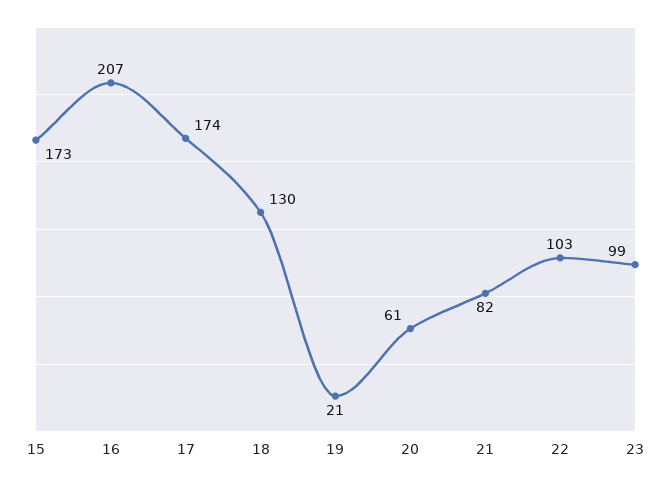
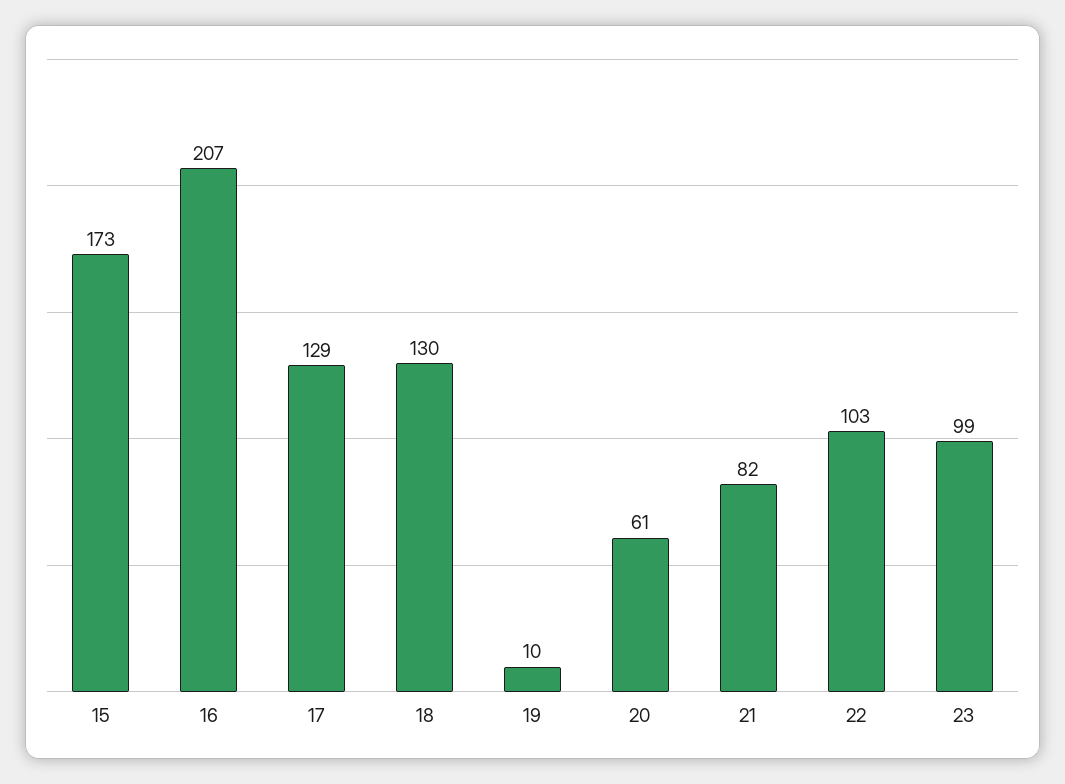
17: 174 -> 129
19: 21 -> 10

